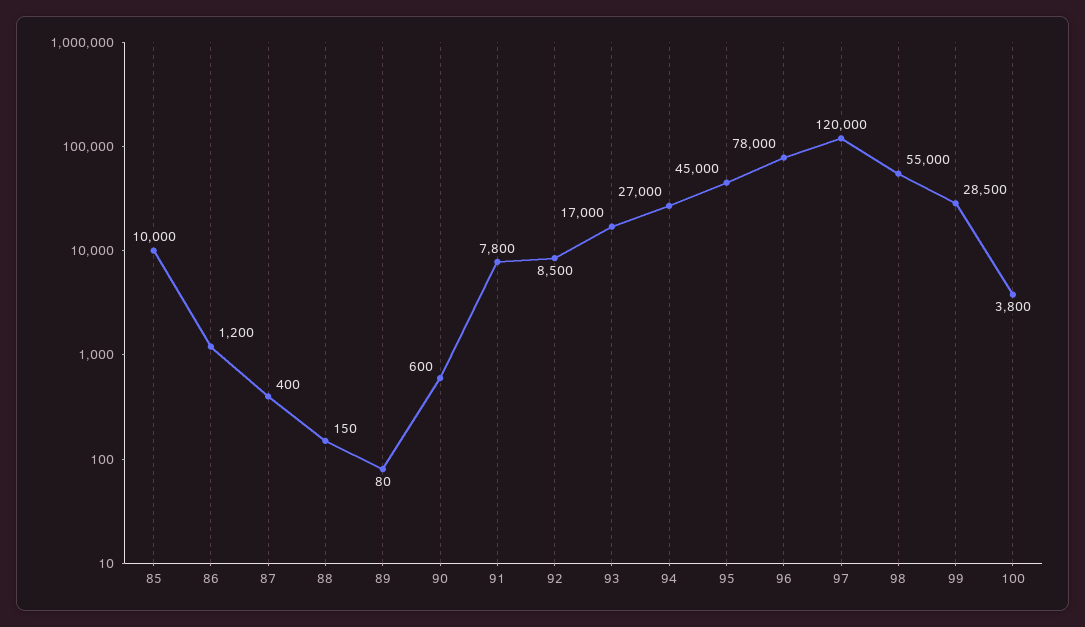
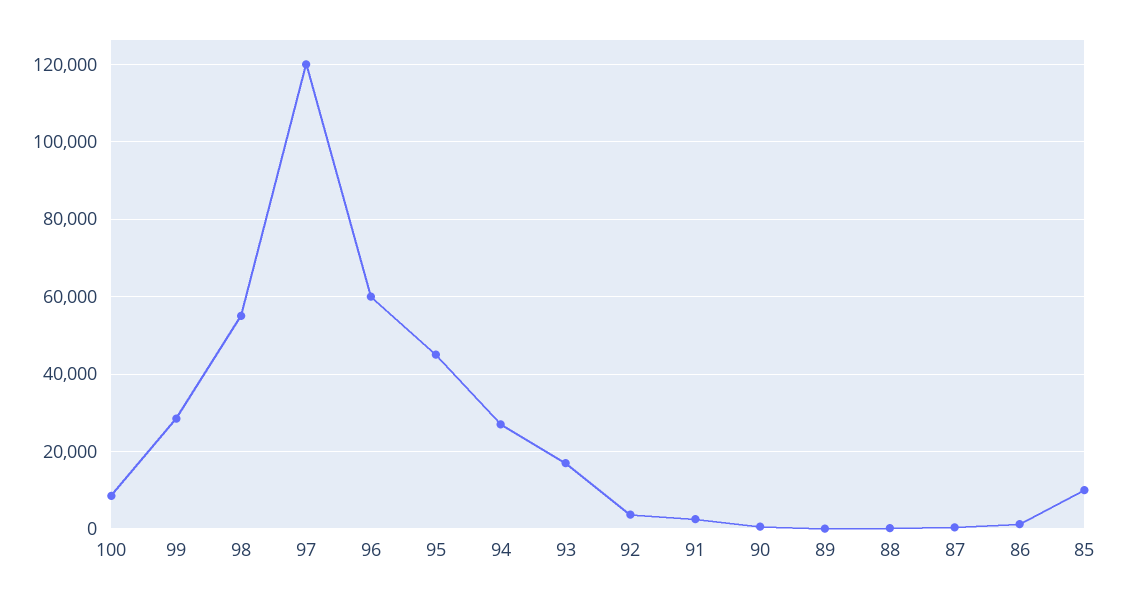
91: 7800 -> 2000
92: 8500 -> 4000
96: 78000 -> 60000
100: 3800 -> 8000

